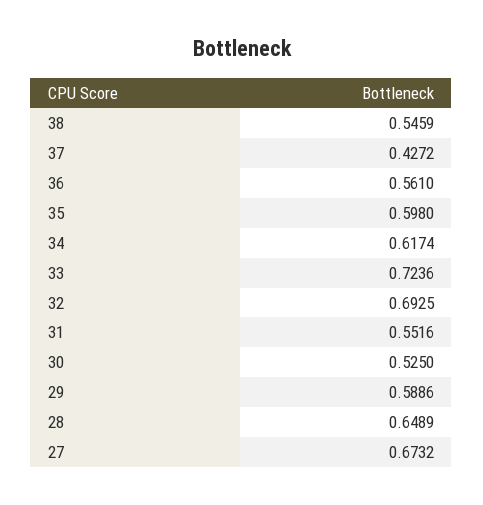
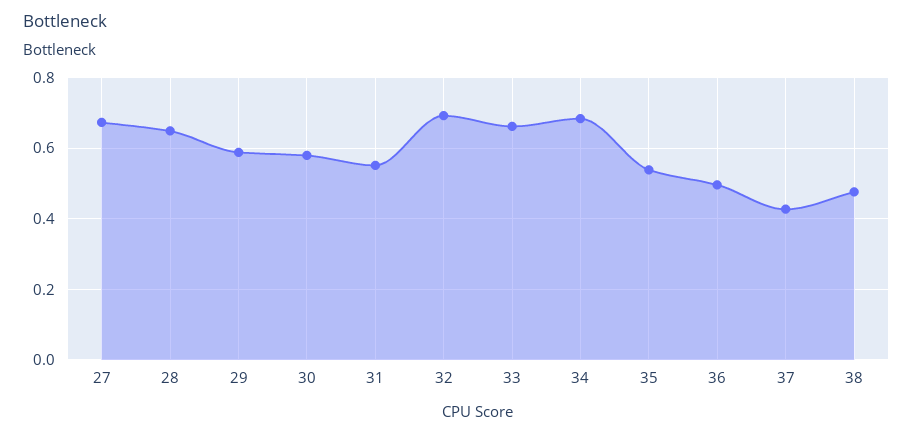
38: 0.5459 -> 0.48
36: 0.561 -> 0.5
35: 0.598 -> 0.54
34: 0.6174 -> 0.68
33: 0.7236 -> 0.66
30: 0.525 -> 0.58

